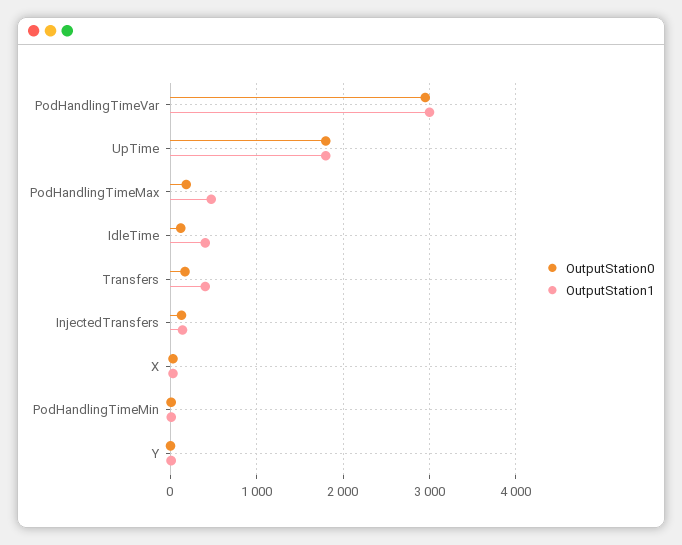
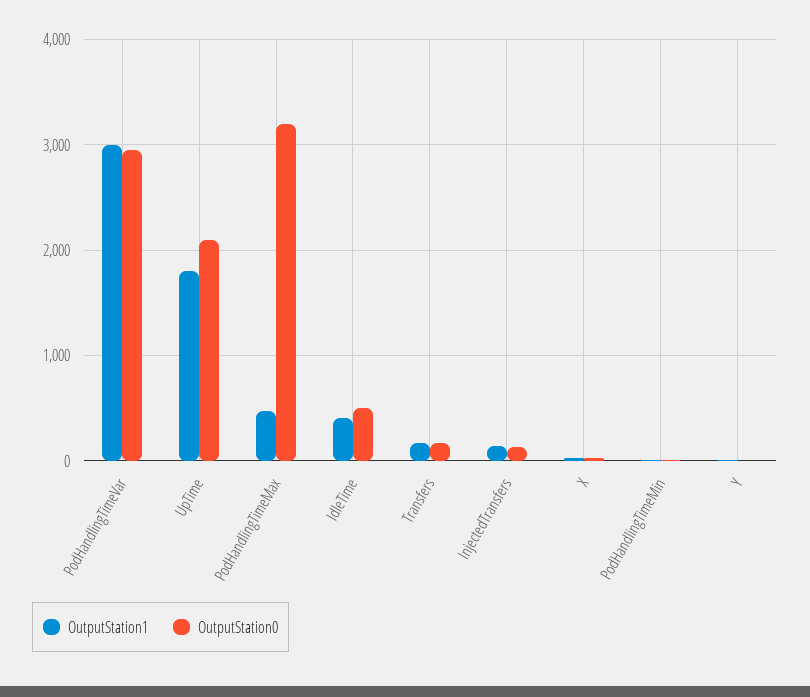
OutputStation0, UpTime: 1800 -> 2100
OutputStation0, PodHandlingTimeMax: 200 -> 3200
OutputStation0, IdleTime: 100 -> 500
OutputStation1, Transfers: 400 -> 200

